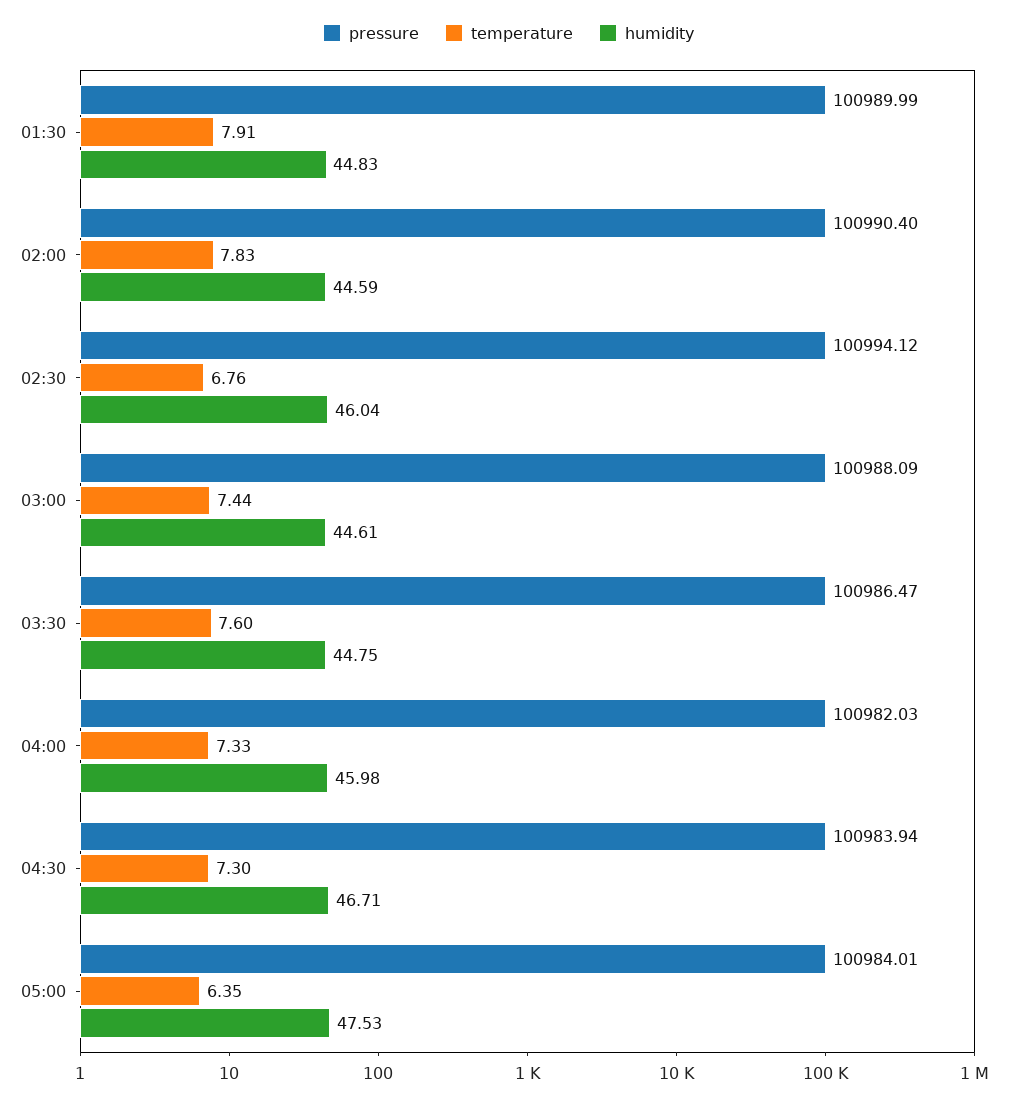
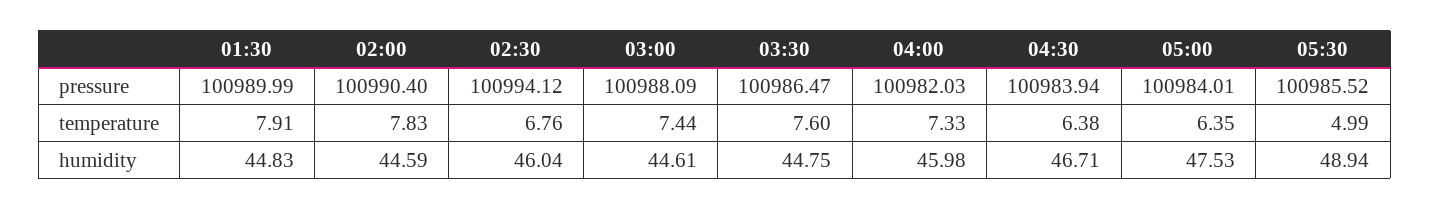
temperature, 04:30: 7.3 -> 6.38
pressure, 05:30: none -> 100985.52
temperature, 05:30: none -> 4.99
humidity, 05:30: none -> 48.94

